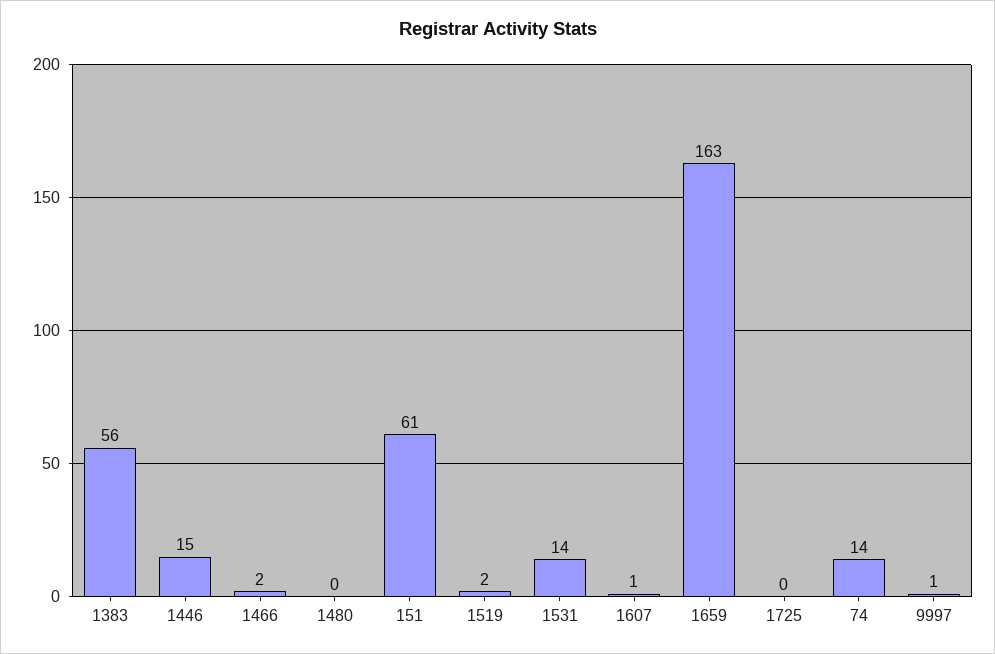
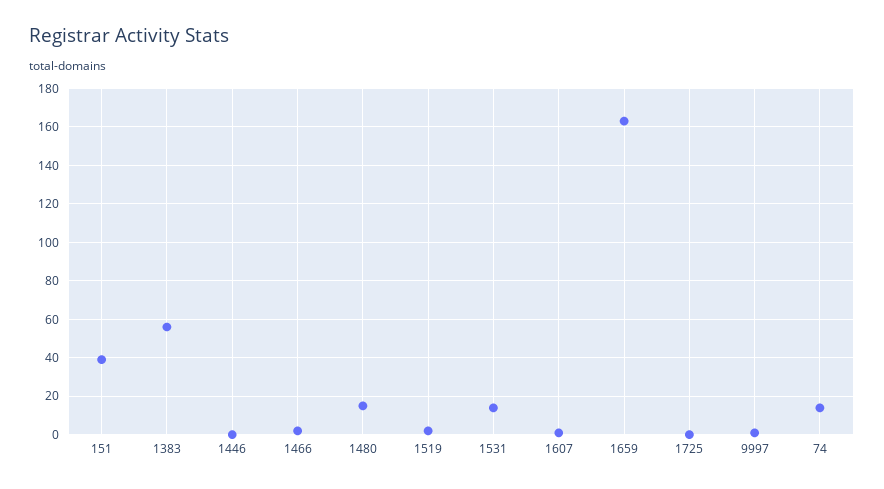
1446: 15 -> 0
1480: 0 -> 15
151: 61 -> 40

